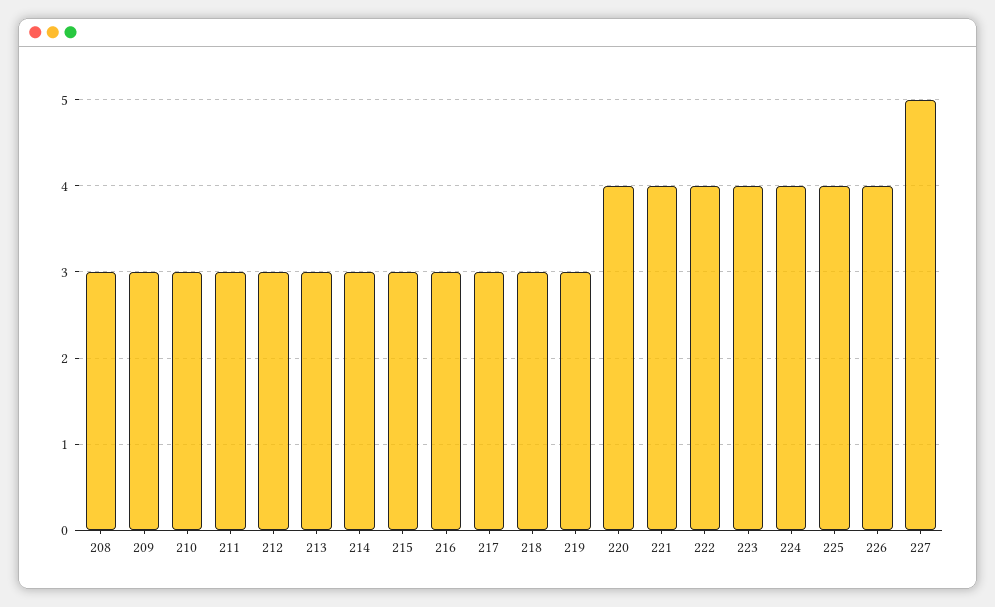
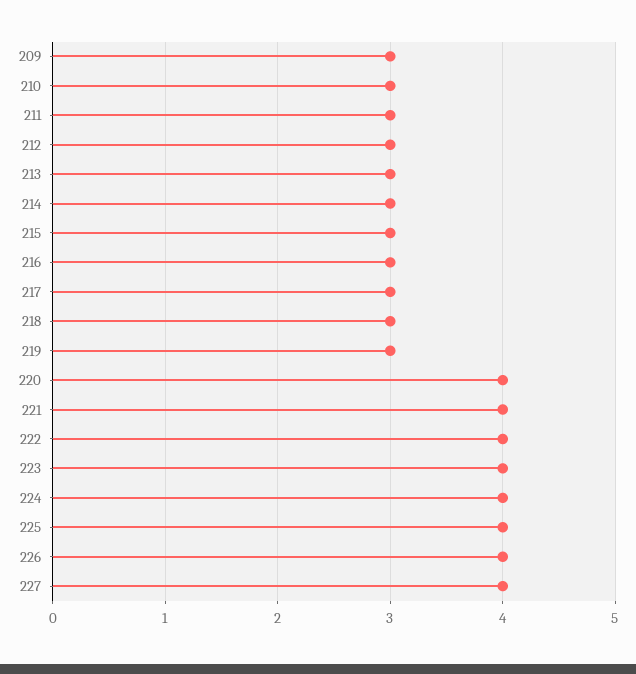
208: 3 -> none
227: 5 -> 4

